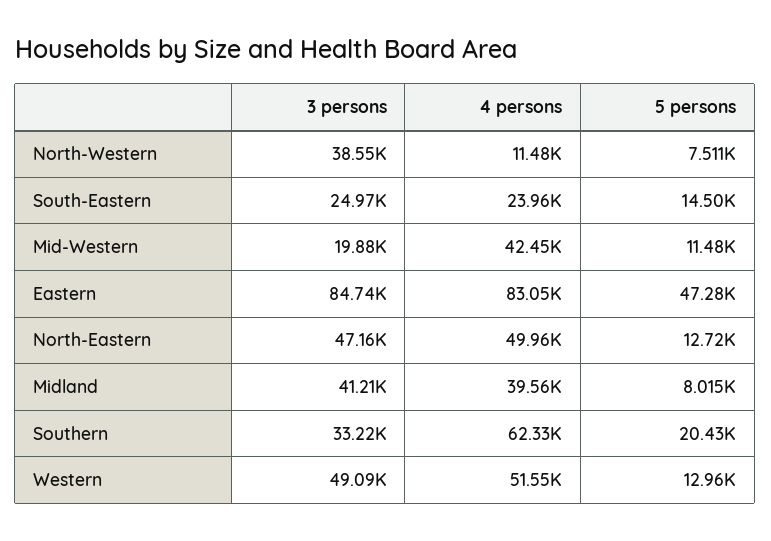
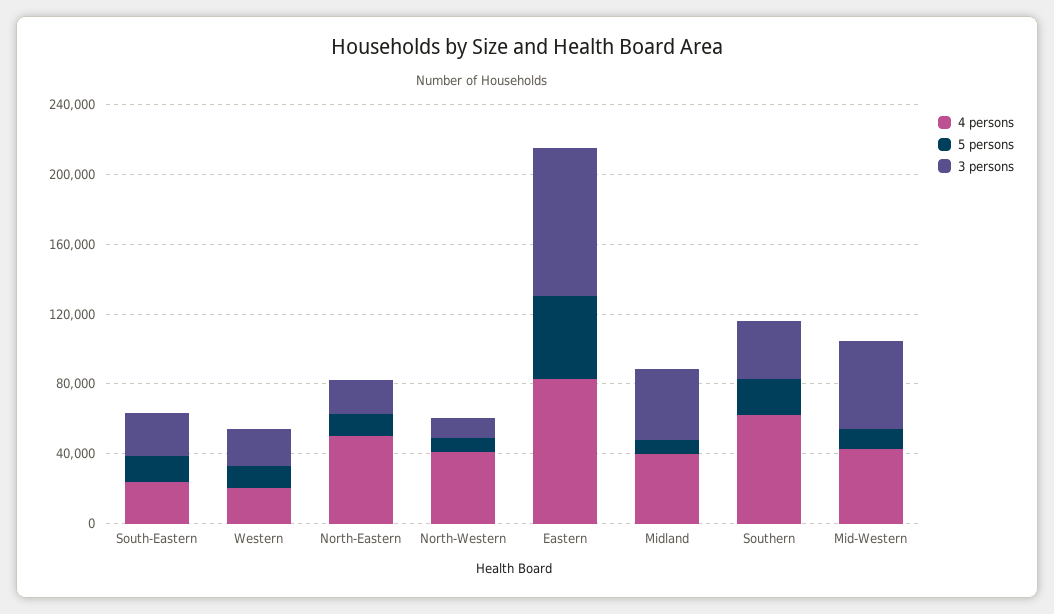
3 persons, North-Western: 38550 -> 10000
4 persons, North-Western: 11480 -> 40000
3 persons, Mid-Western: 19880 -> 50000
3 persons, North-Eastern: 47160 -> 20000
3 persons, Western: 49090 -> 20000
4 persons, Western: 51550 -> 20000

